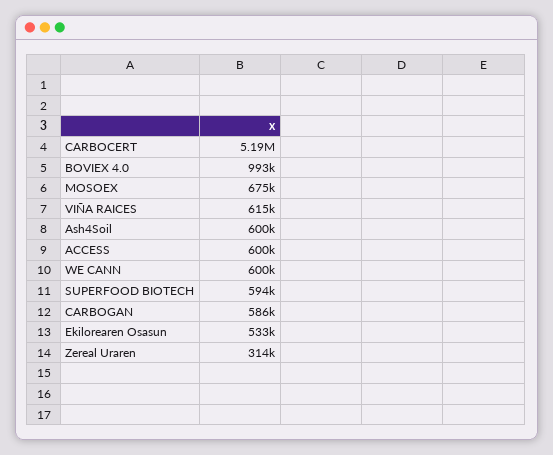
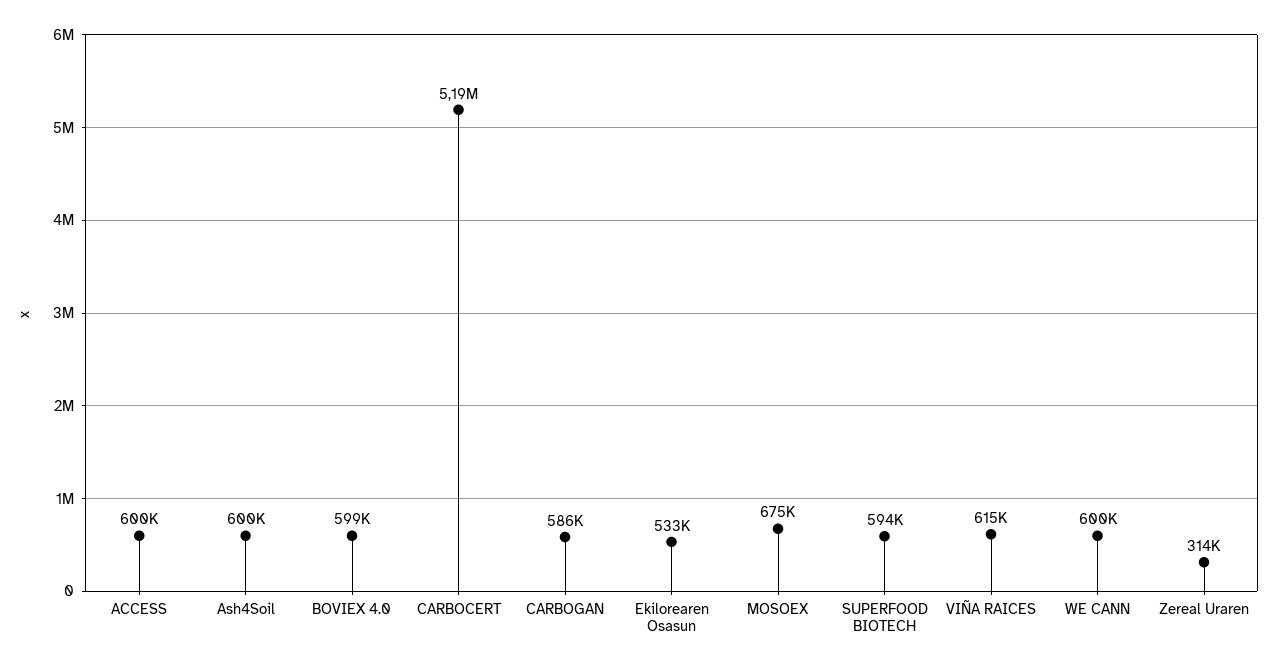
BOVIEX 4.0: 993000 -> 599000

